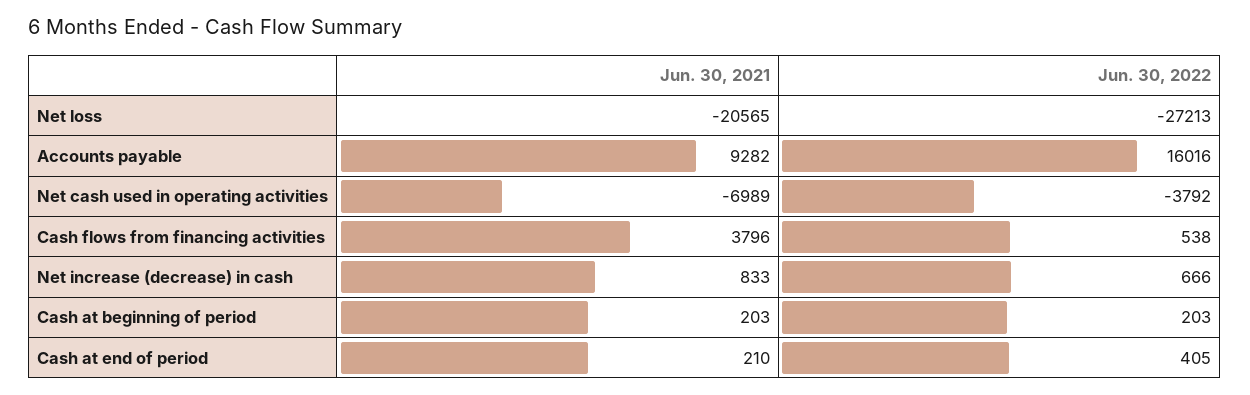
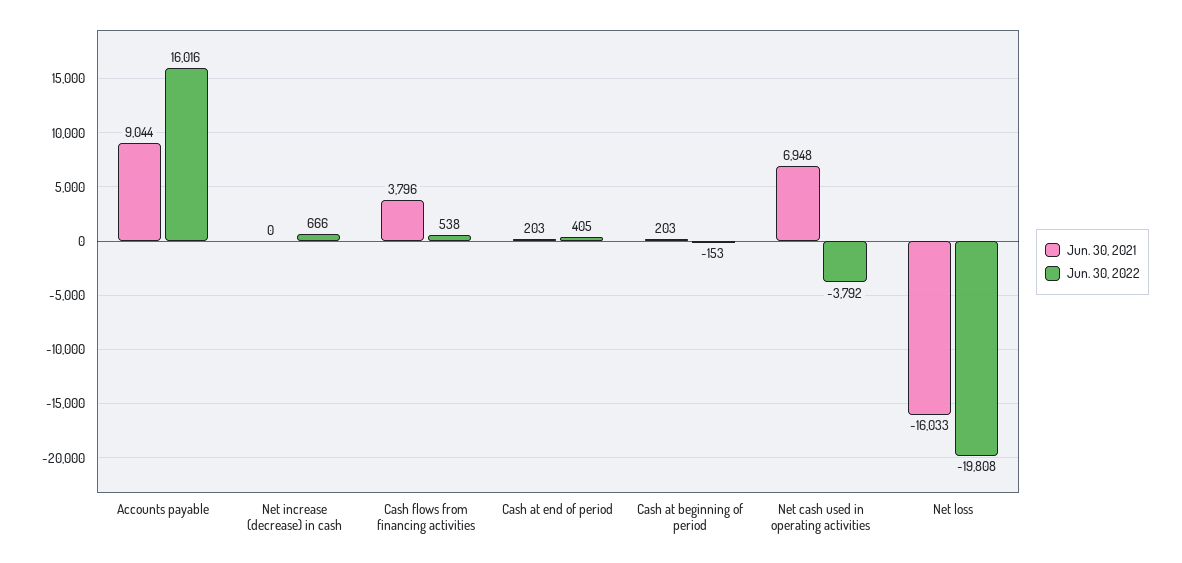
Jun. 30, 2021, Net loss: -20565 -> -16033
Jun. 30, 2022, Net loss: -27213 -> -19808
Jun. 30, 2021, Accounts payable: 9282 -> 9044
Jun. 30, 2021, Net cash used in operating activities: -6989 -> 6948
Jun. 30, 2021, Net increase (decrease) in cash: 833 -> 0
Jun. 30, 2022, Cash at beginning of period: 203 -> -153
Jun. 30, 2021, Cash at end of period: 210 -> 203

